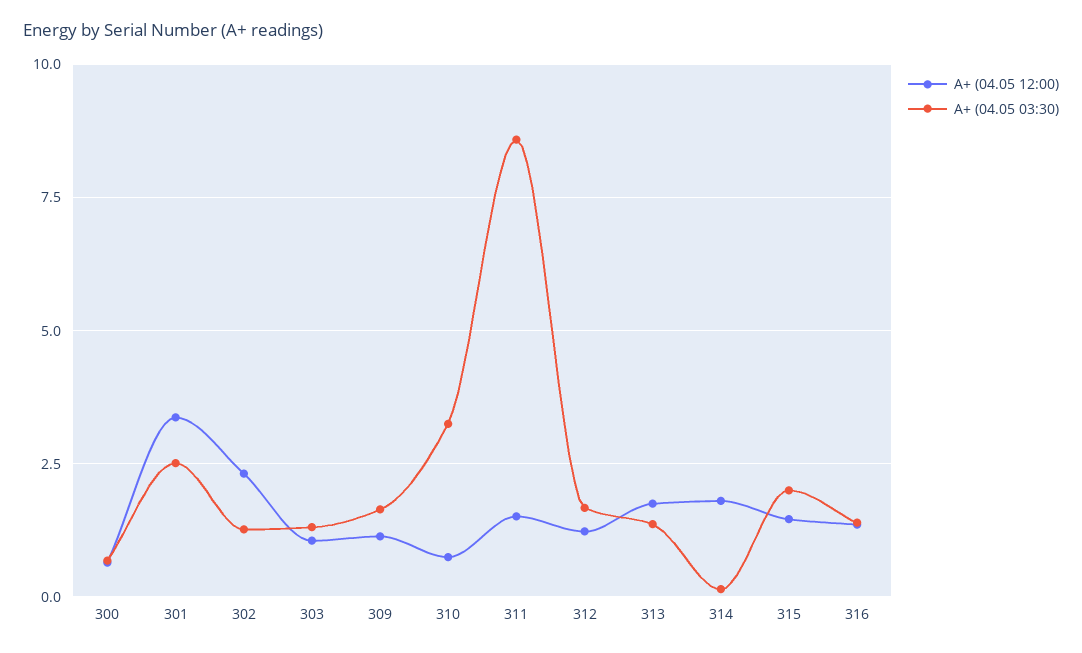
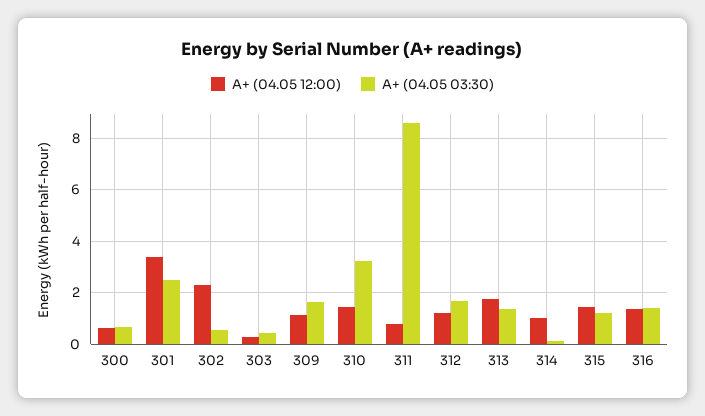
A+ (04.05 03:30), 302: 1.25 -> 0.5
A+ (04.05 12:00), 303: 1 -> 0.25
A+ (04.05 03:30), 303: 1.25 -> 0.5
A+ (04.05 12:00), 310: 0.75 -> 1.5
A+ (04.05 12:00), 311: 1.5 -> 0.75
A+ (04.05 12:00), 314: 1.75 -> 1
A+ (04.05 03:30), 315: 2 -> 1.25

